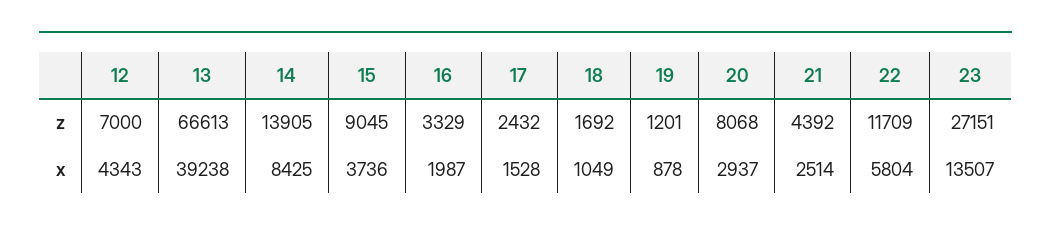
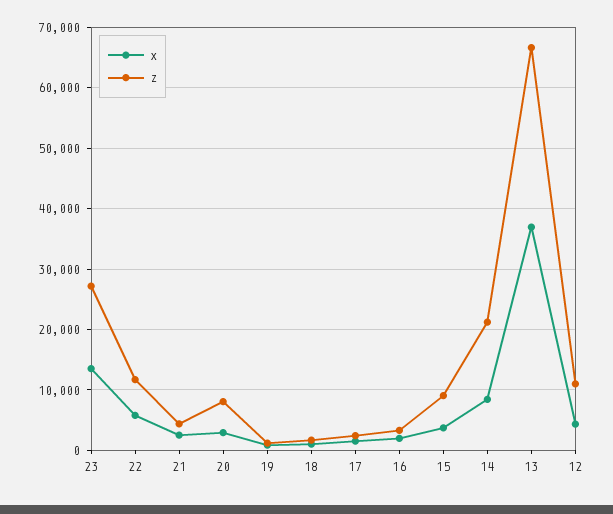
z, 12: 7000 -> 11000
z, 14: 13905 -> 21000
x, 13: 39238 -> 37000

